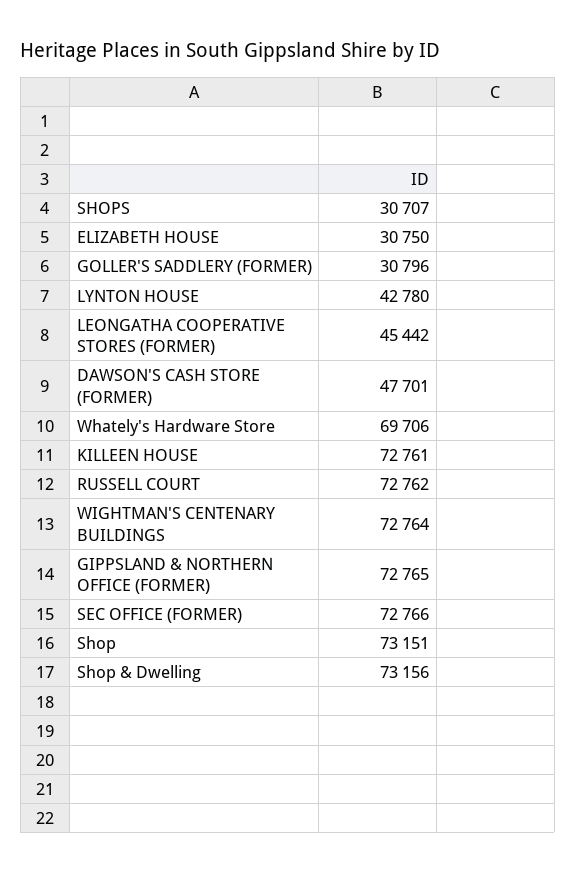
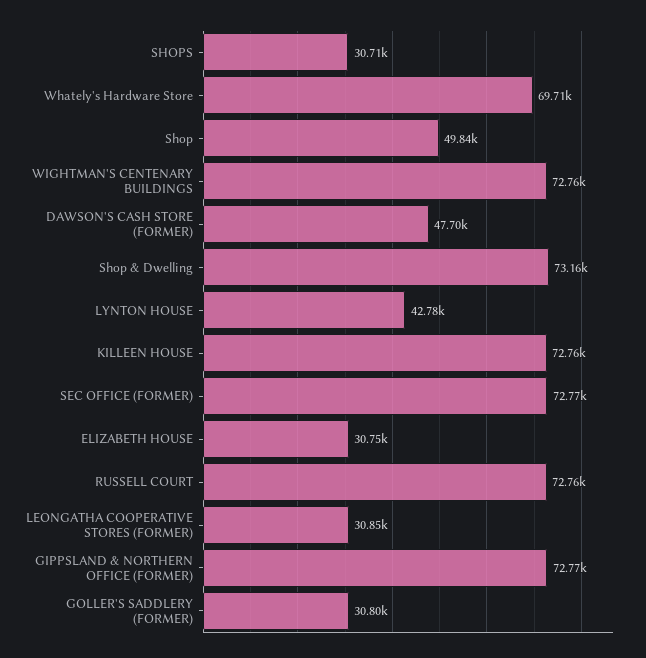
LEONGATHA COOPERATIVE STORES (FORMER): 45442 -> 30850
Shop: 73151 -> 49840

